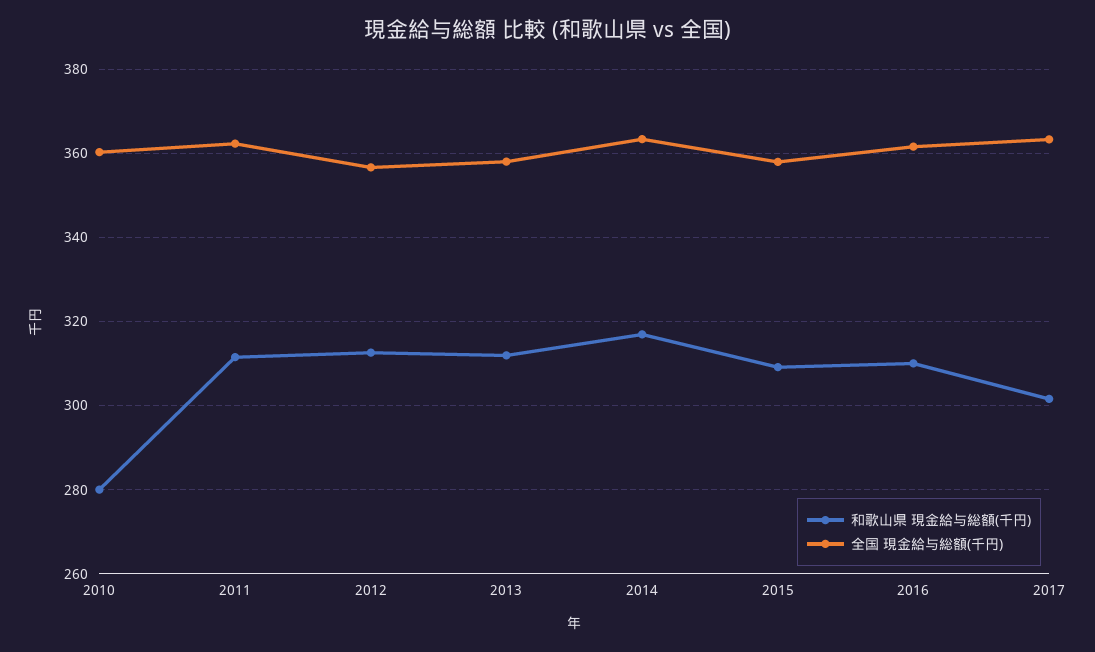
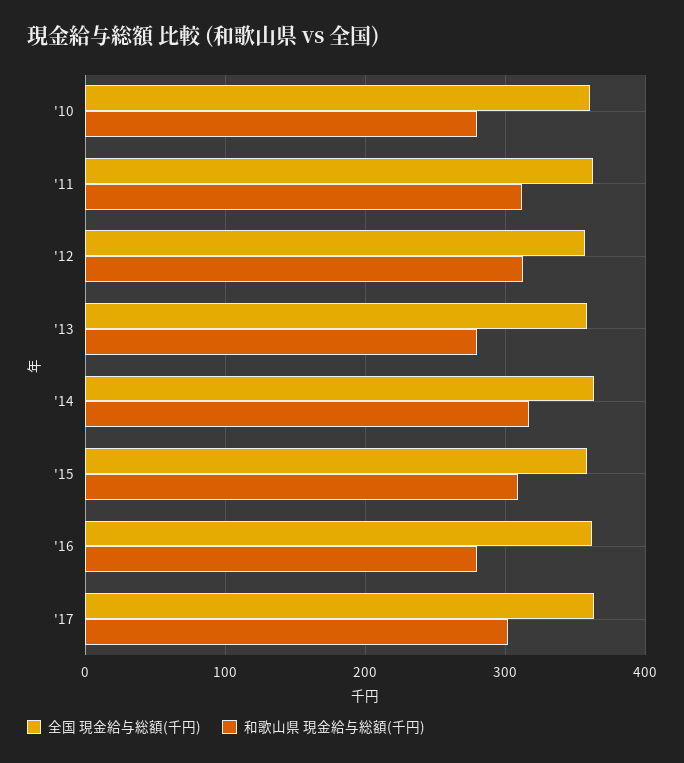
和歌山県 現金給与総額(千円), 2013: 312 -> 280
和歌山県 現金給与総額(千円), 2016: 310 -> 280

